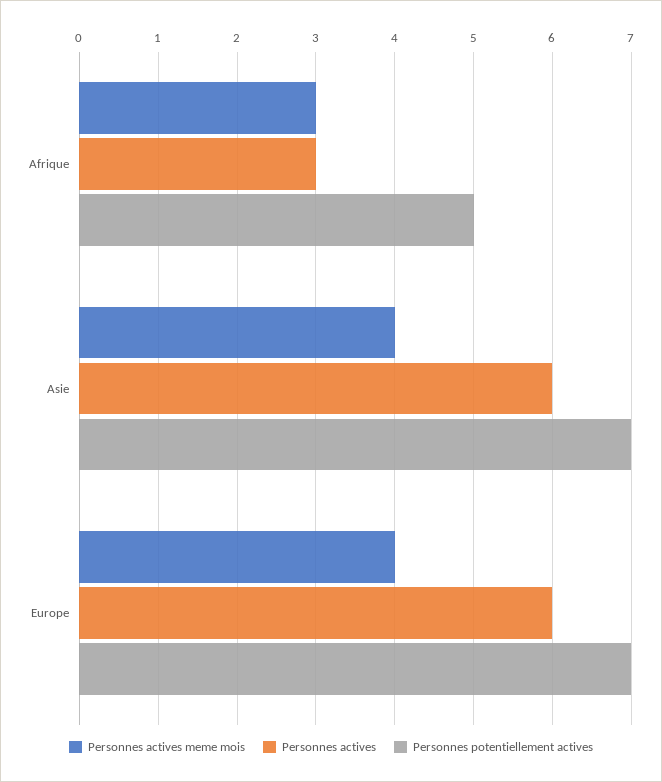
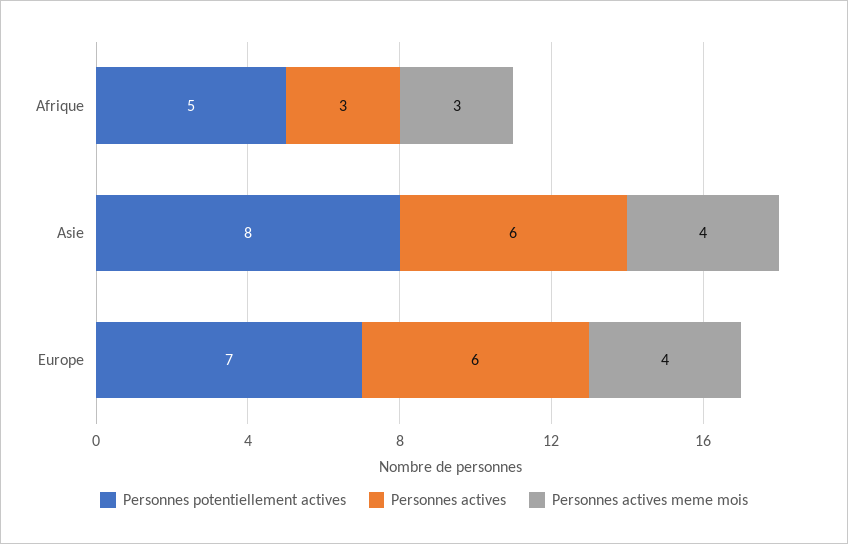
Personnes potentiellement actives, Asie: 7 -> 8

